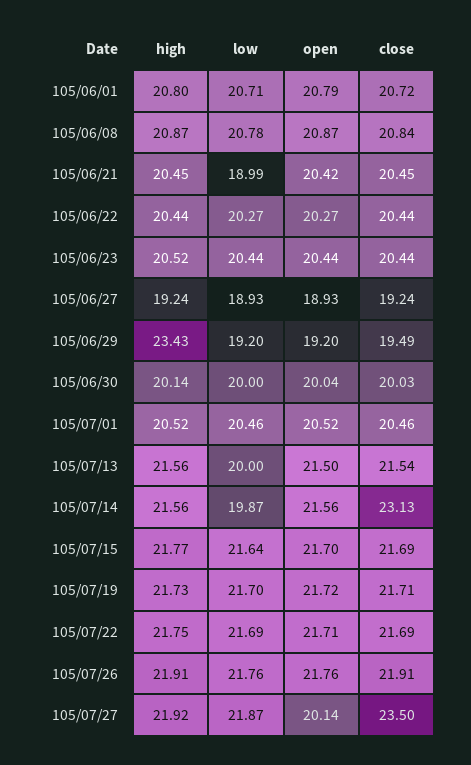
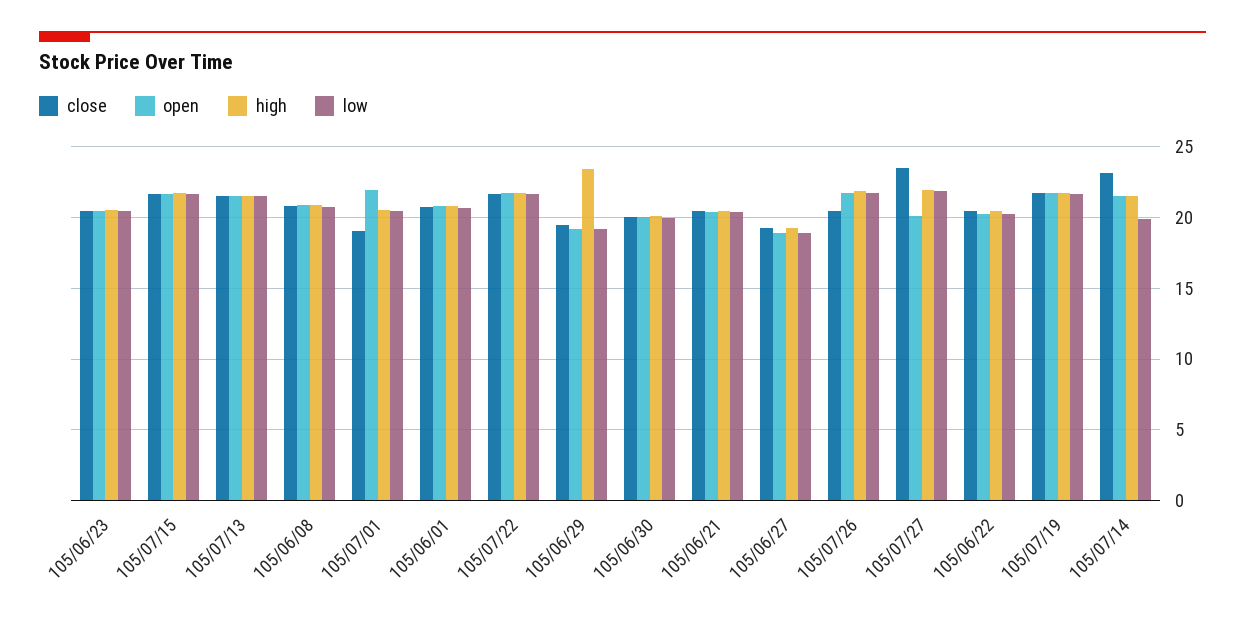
low, 105/06/21: 18.99 -> 20.5
open, 105/07/01: 20.52 -> 22
close, 105/07/01: 20.46 -> 19
low, 105/07/13: 20 -> 21.5
close, 105/07/26: 21.91 -> 20.5

